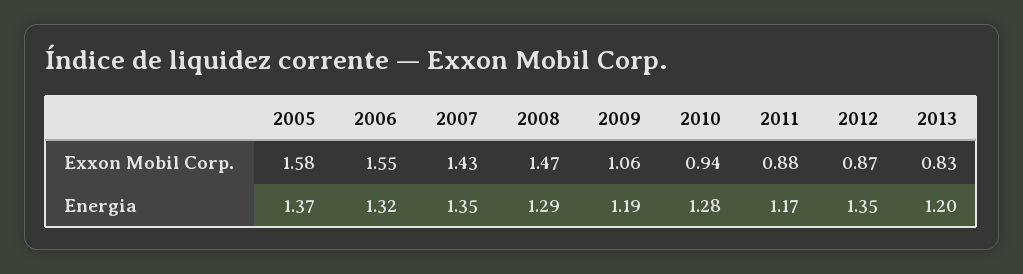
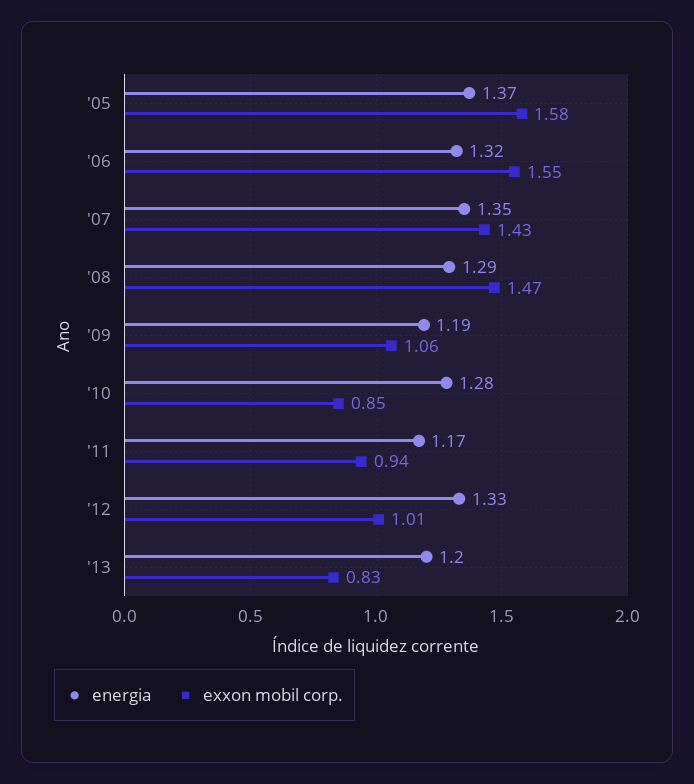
Exxon Mobil Corp., 2010: 0.94 -> 0.85
Exxon Mobil Corp., 2011: 0.88 -> 0.94
Exxon Mobil Corp., 2012: 0.87 -> 1.01
Energia, 2012: 1.35 -> 1.33

